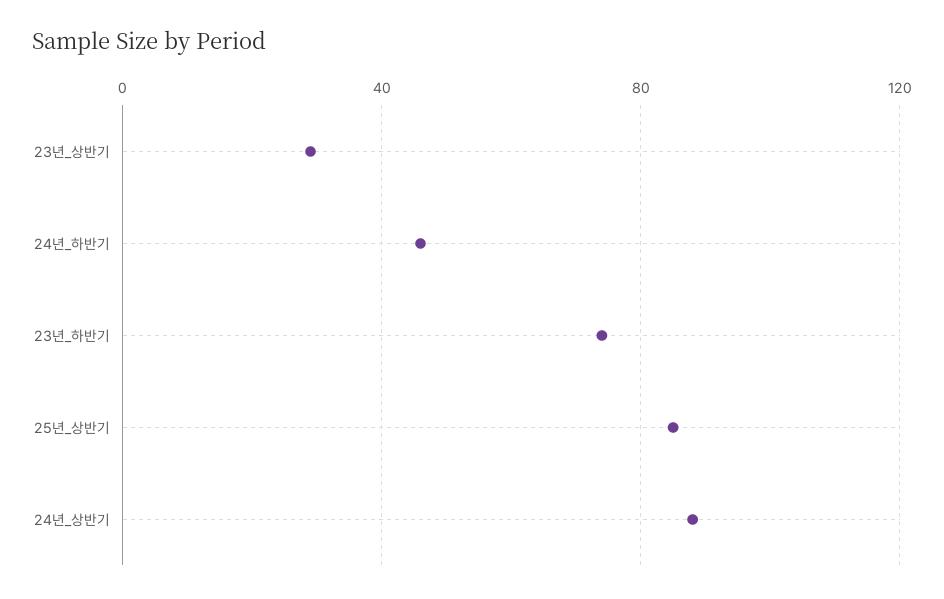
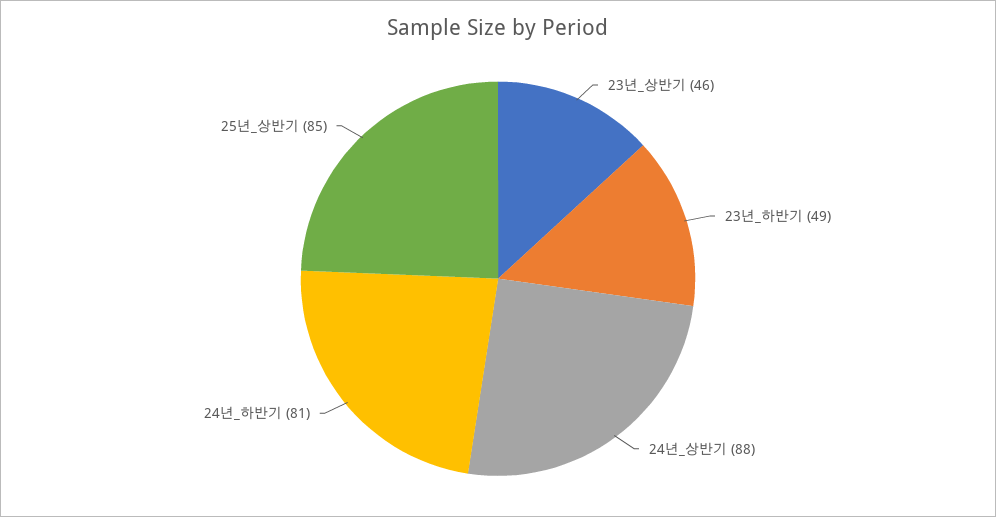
23년_상반기: 30 -> 46
24년_하반기: 45 -> 81
23년_하반기: 75 -> 49

